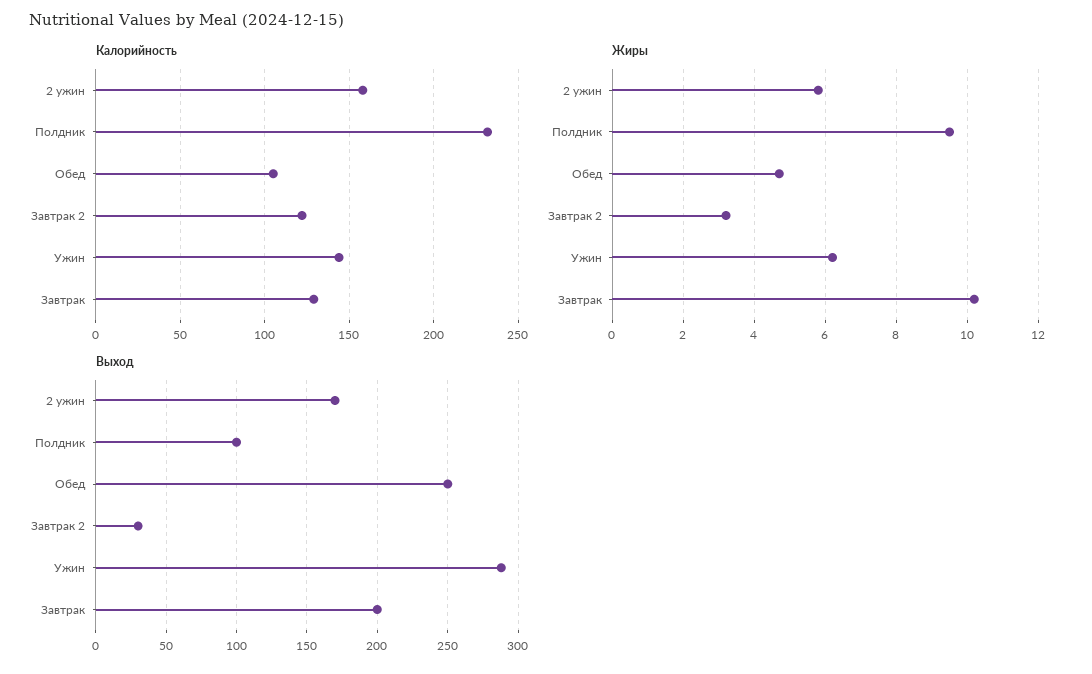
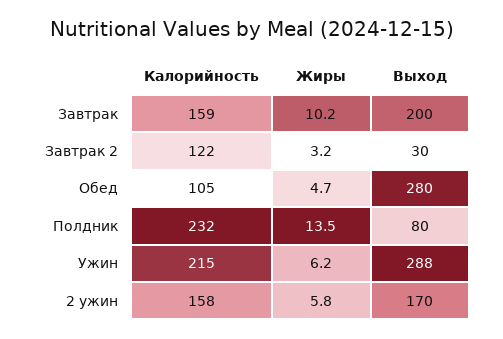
Калорийность, Ужин: 145 -> 215
Калорийность, Завтрак: 130 -> 159
Жиры, Полдник: 9.5 -> 13.5
Выход, Полдник: 100 -> 80
Выход, Обед: 250 -> 280

